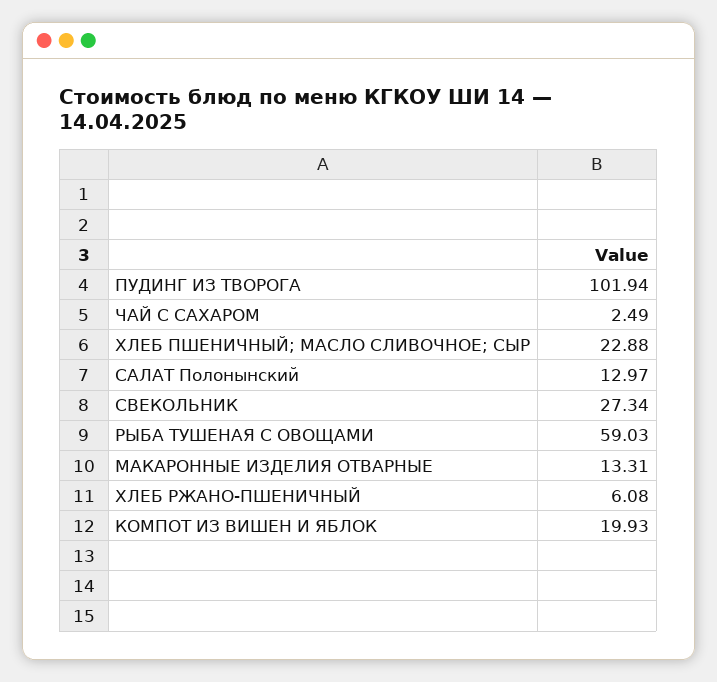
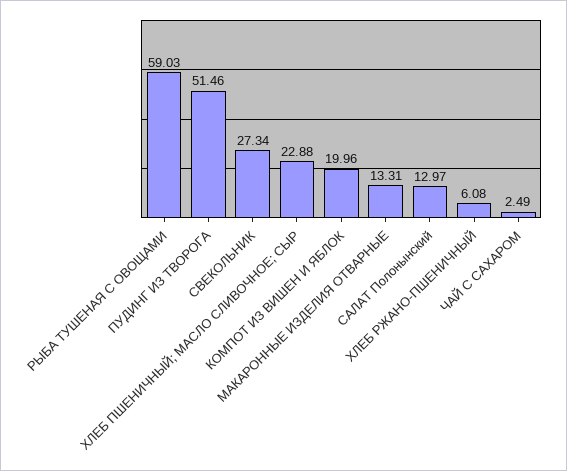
ПУДИНГ ИЗ ТВОРОГА: 101.94 -> 51.46
КОМПОТ ИЗ ВИШЕН И ЯБЛОК: 19.93 -> 19.96

